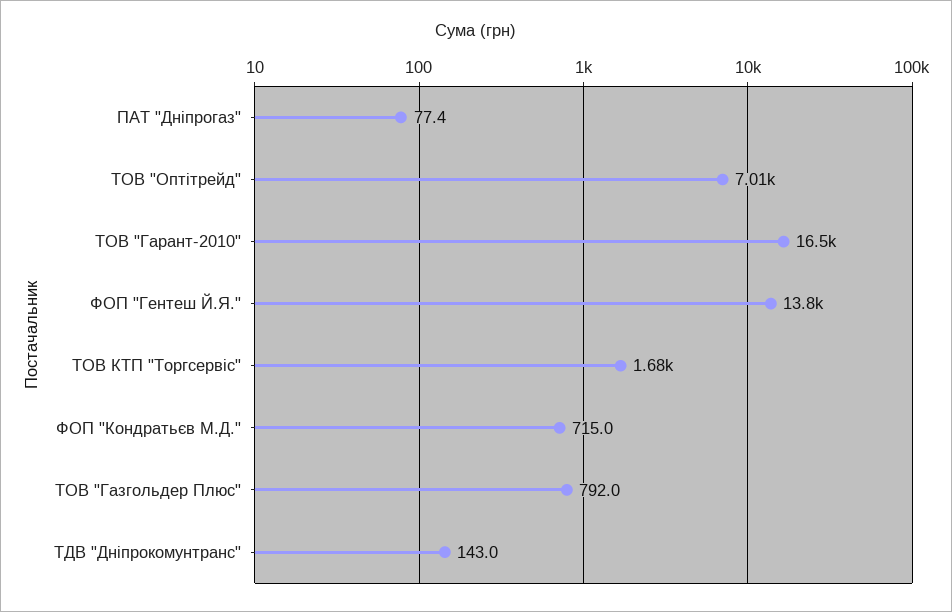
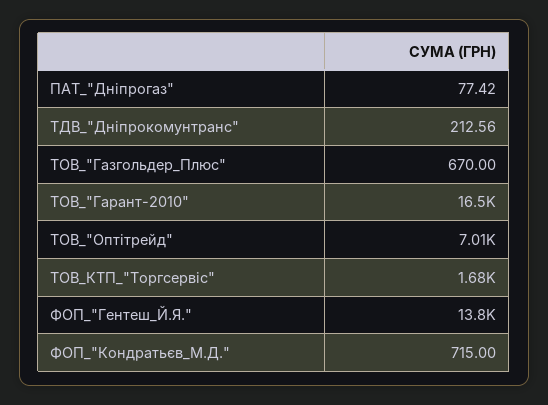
ТОВ "Газгольдер Плюс": 792 -> 670
ТДВ "Дніпрокомунтранс": 143 -> 212.56

